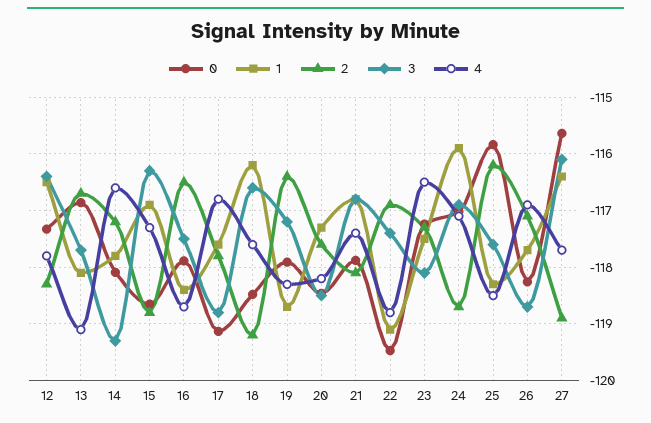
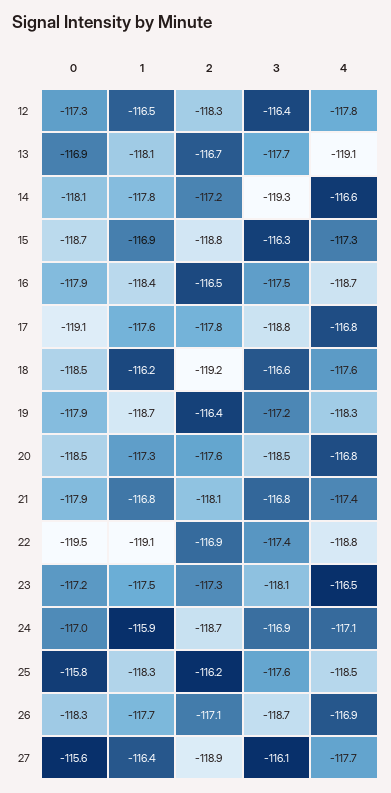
4, 20: -118.2 -> -116.8

